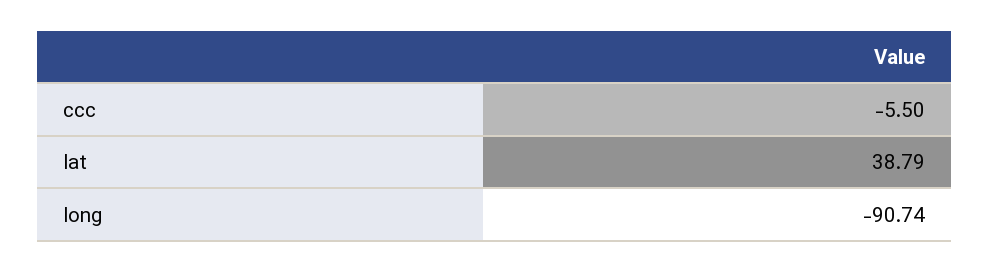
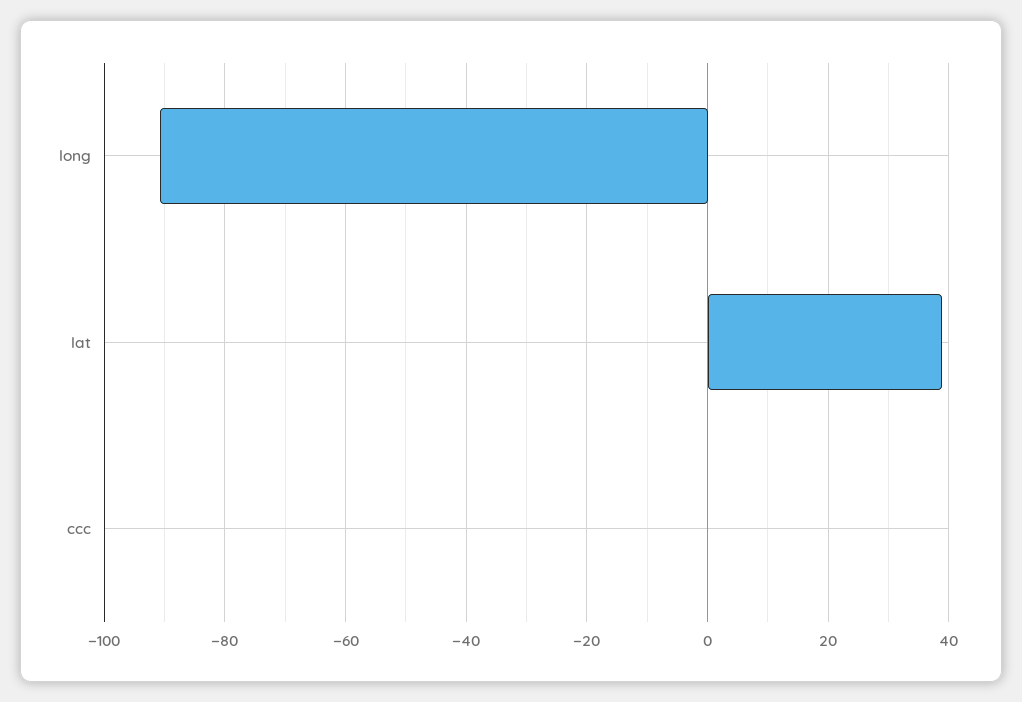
ccc: -5.5 -> 0

